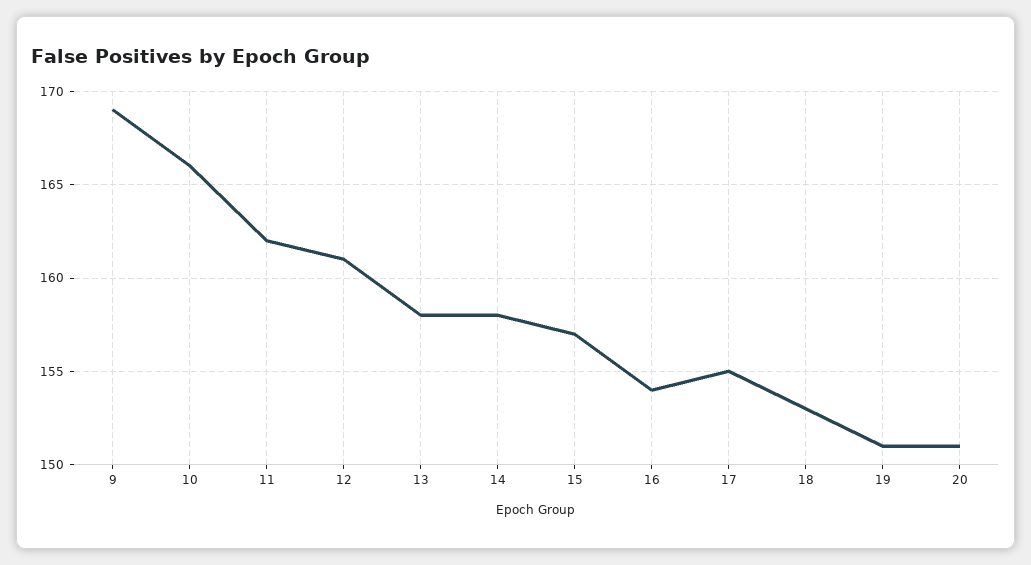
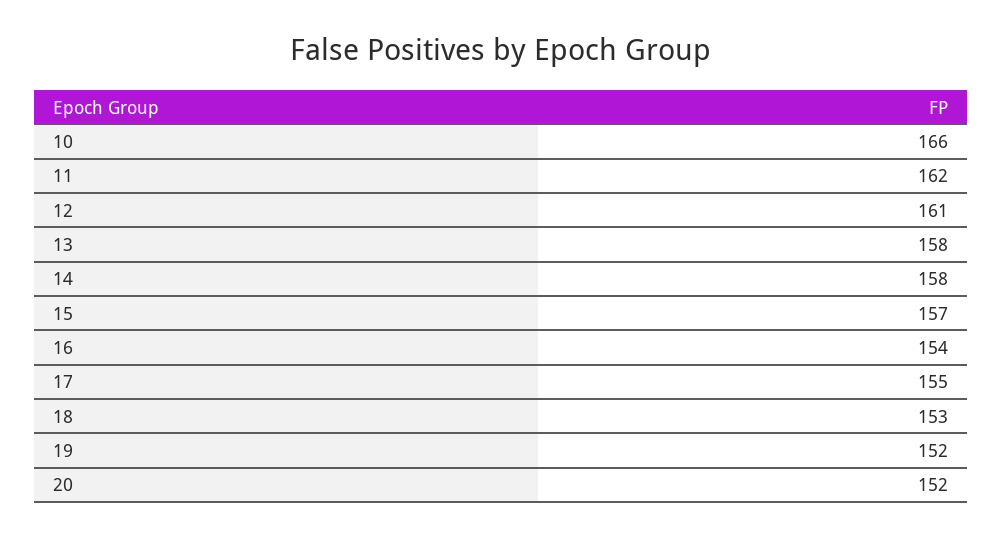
9: 169 -> none
19: 151 -> 152
20: 151 -> 152

